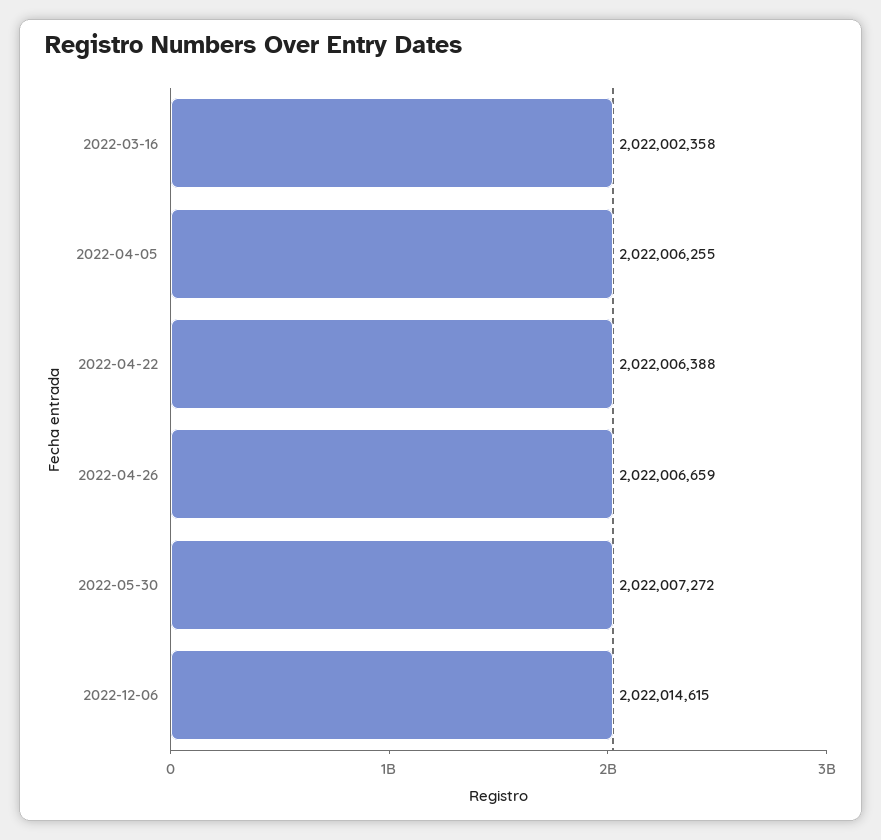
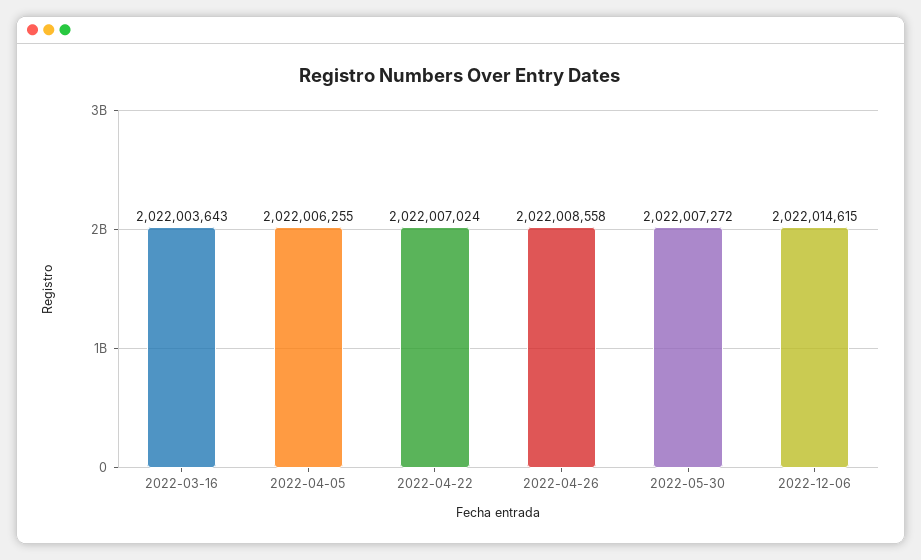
2022-03-16: 2022002358 -> 2022003643
2022-04-22: 2022006388 -> 2022007024
2022-04-26: 2022006659 -> 2022008558

